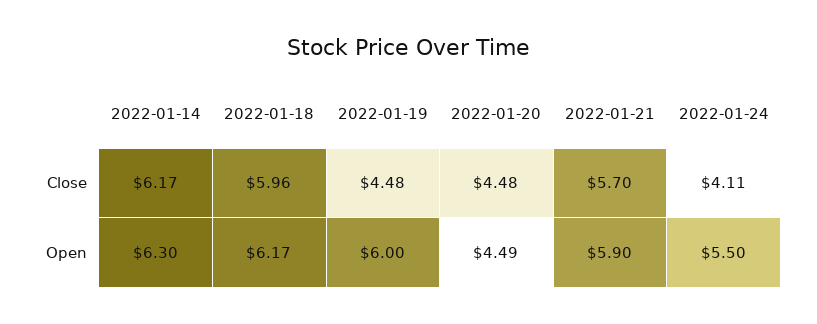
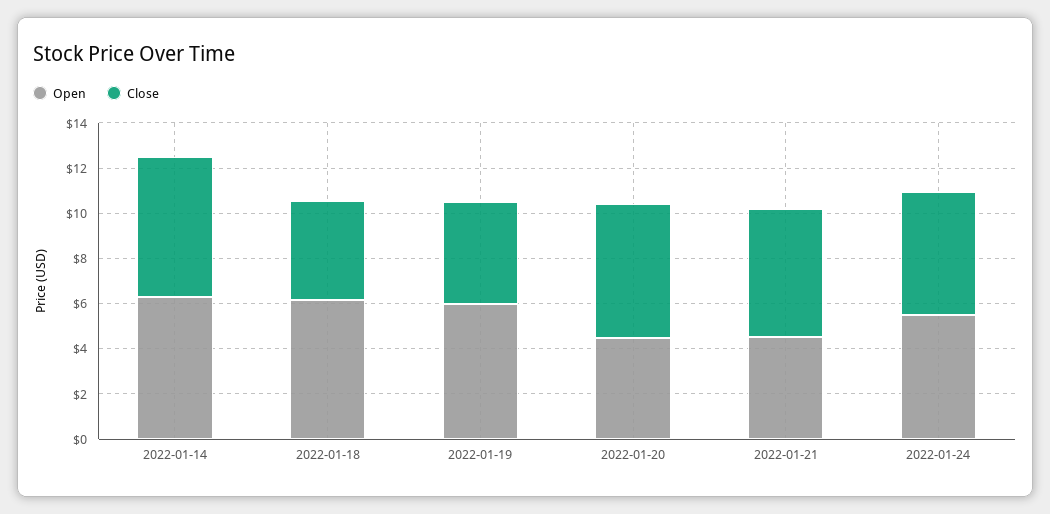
Close, 2022-01-18: 5.96 -> 4.5
Close, 2022-01-20: 4.48 -> 6
Close, 2022-01-24: 4.11 -> 5.5
Open, 2022-01-21: 5.9 -> 4.5

